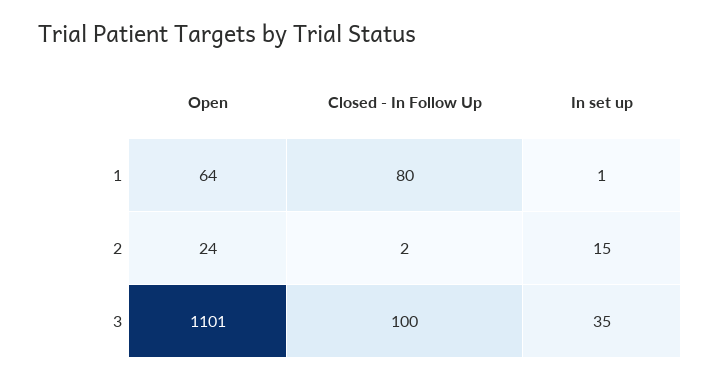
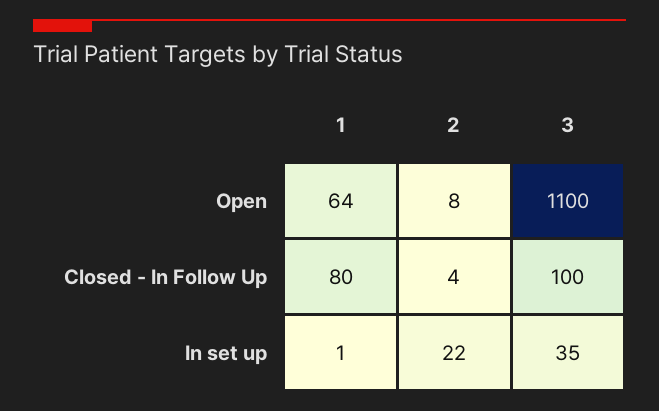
Open, 2: 24 -> 8
Closed - In Follow Up, 2: 2 -> 4
In set up, 2: 15 -> 22
Open, 3: 1101 -> 1100

